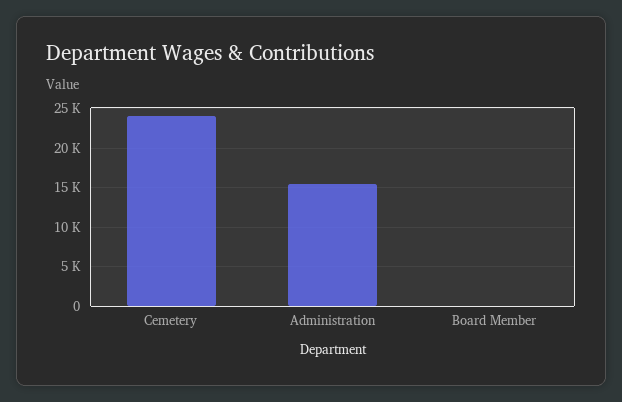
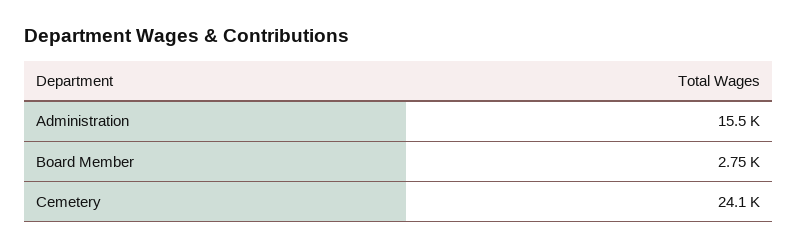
Board Member: 0 -> 2750

